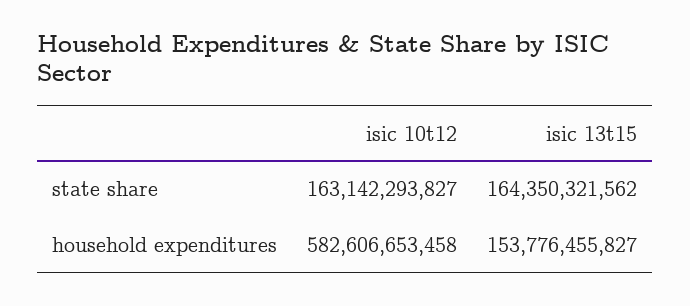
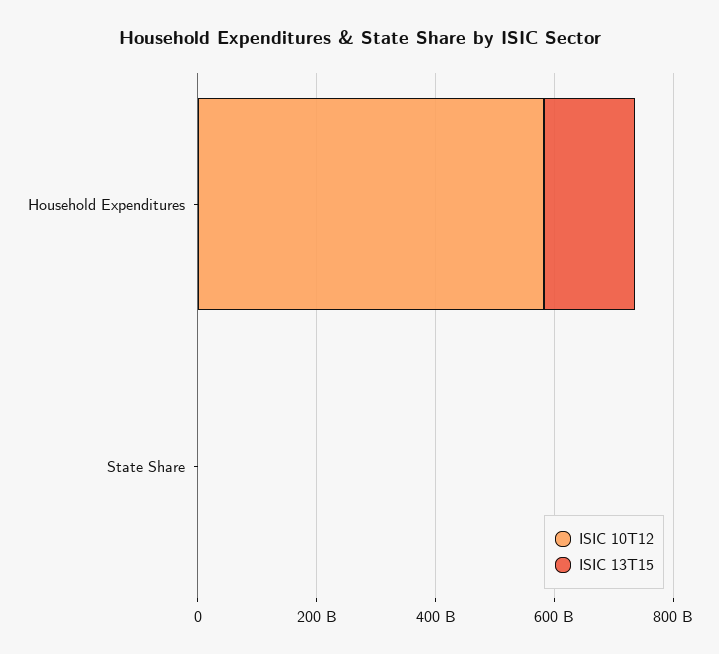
isic 10t12, state share: 163142293827 -> 0
isic 13t15, state share: 164350321562 -> 0

